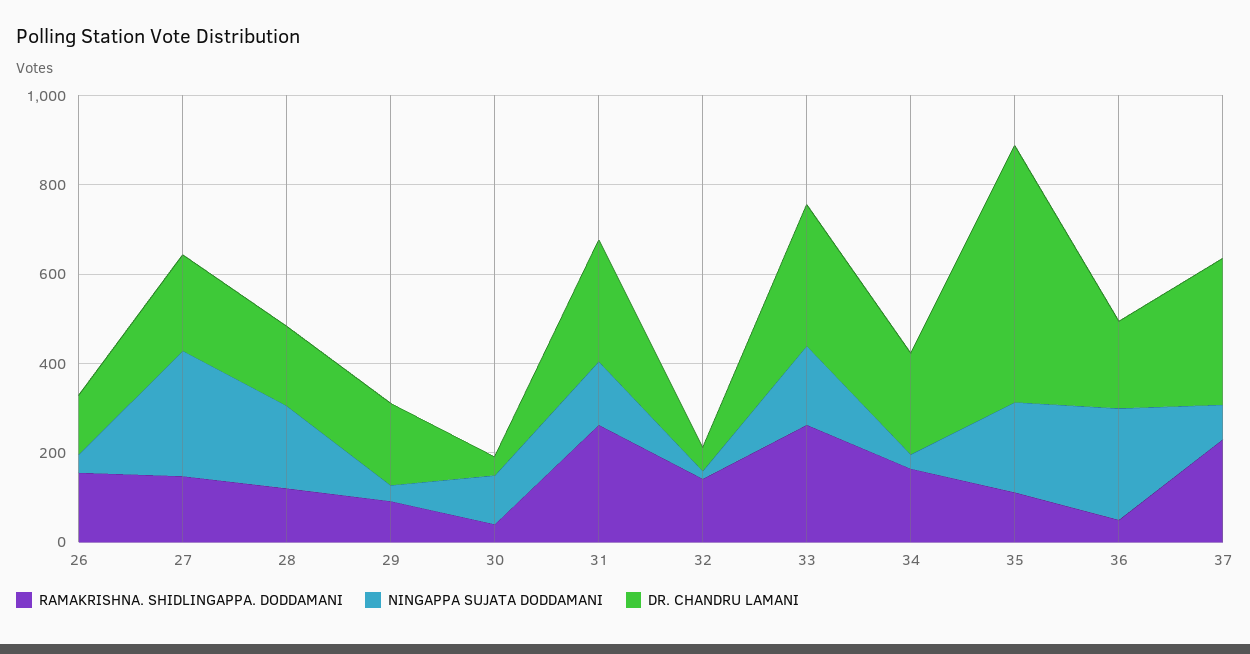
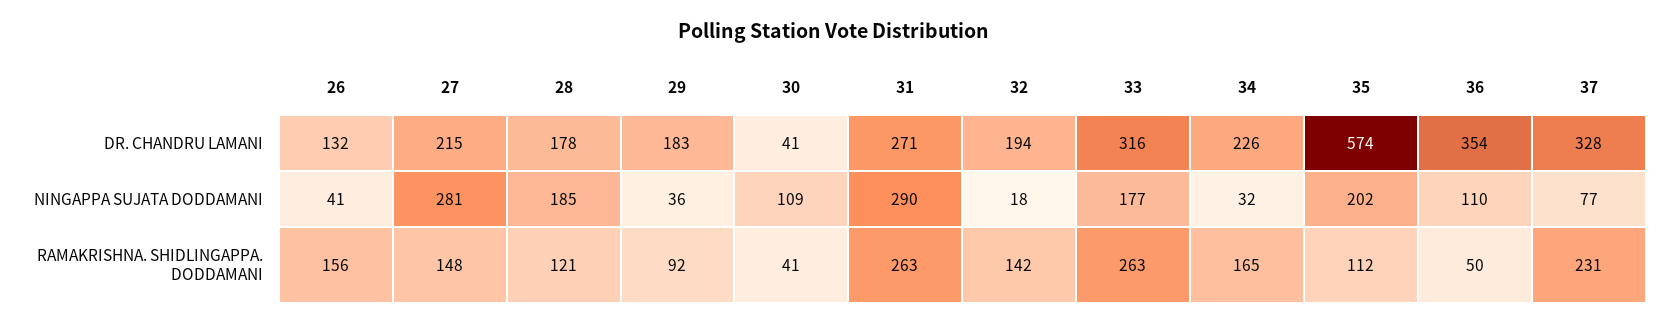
NINGAPPA SUJATA DODDAMANI, 31: 150 -> 290
DR. CHANDRU LAMANI, 32: 50 -> 194
NINGAPPA SUJATA DODDAMANI, 36: 250 -> 110
DR. CHANDRU LAMANI, 36: 200 -> 354

